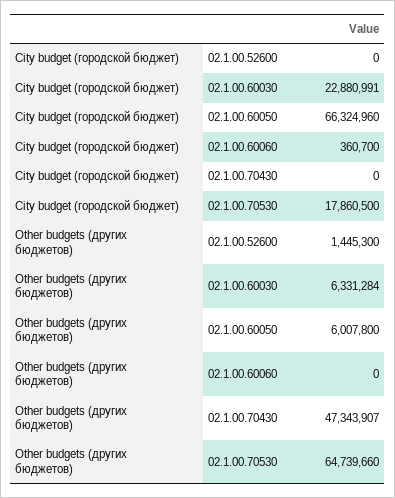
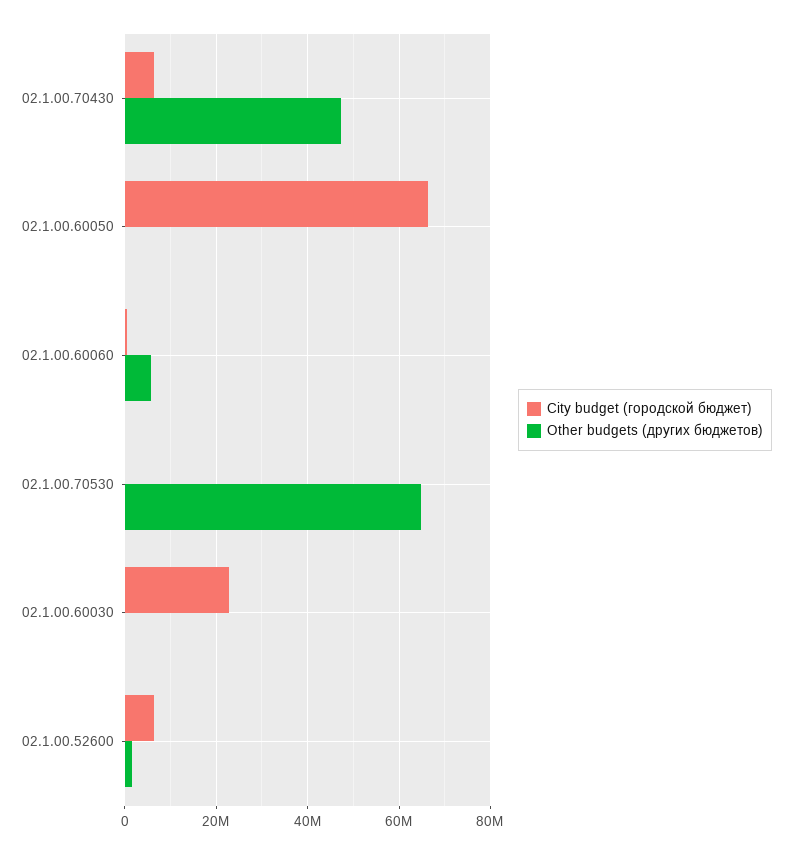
City budget (городской бюджет), 02.1.00.52600: 0 -> 6000000
City budget (городской бюджет), 02.1.00.70430: 0 -> 6000000
City budget (городской бюджет), 02.1.00.70530: 17860500 -> 0
Other budgets (других бюджетов), 02.1.00.60030: 6331284 -> 0
Other budgets (других бюджетов), 02.1.00.60050: 6007800 -> 0
Other budgets (других бюджетов), 02.1.00.60060: 0 -> 6000000

